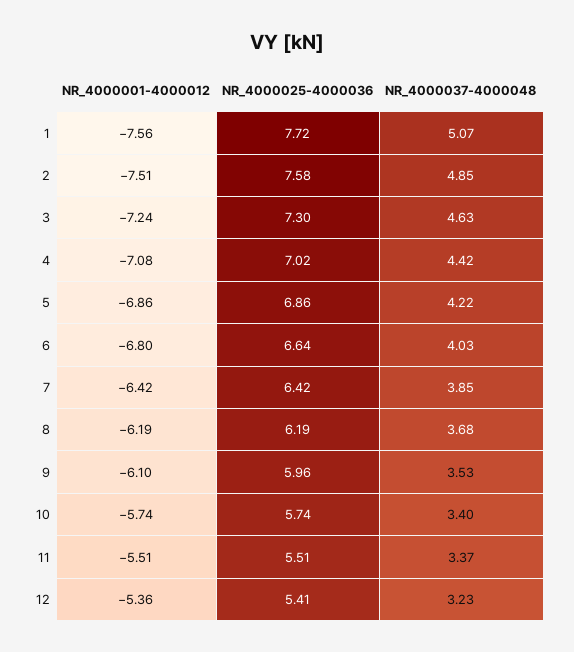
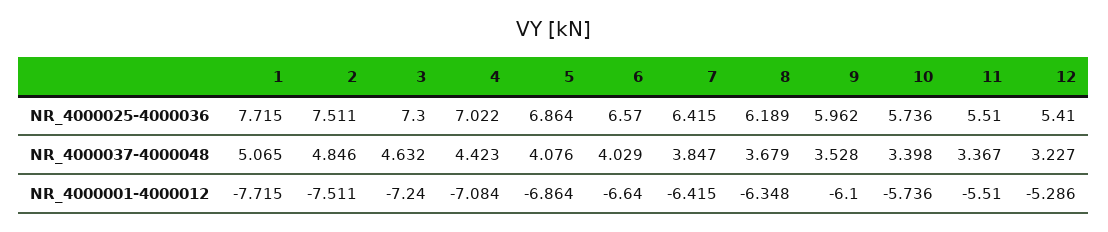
NR_4000001-4000012, 1: -7.56 -> -7.715
NR_4000025-4000036, 2: 7.58 -> 7.511
NR_4000037-4000048, 5: 4.22 -> 4.076
NR_4000001-4000012, 6: -6.8 -> -6.64
NR_4000025-4000036, 6: 6.64 -> 6.57
NR_4000001-4000012, 8: -6.19 -> -6.348
NR_4000001-4000012, 12: -5.36 -> -5.286

